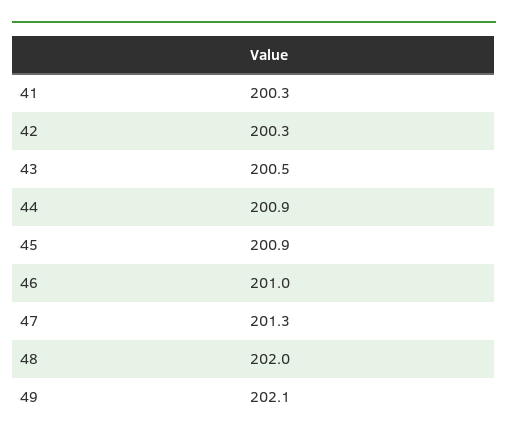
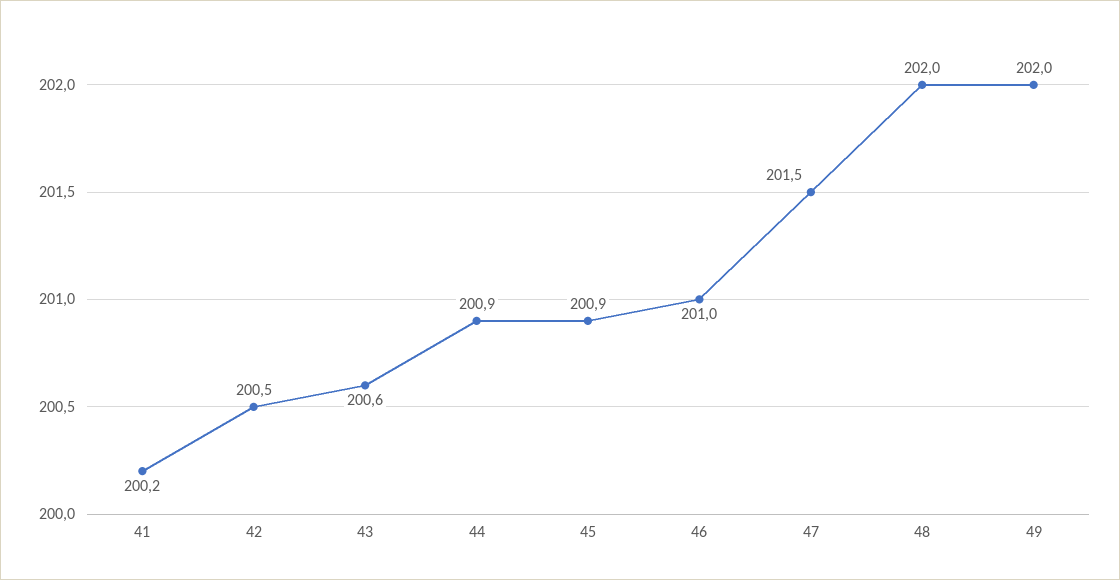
41: 200.3 -> 200.2
42: 200.3 -> 200.5
43: 200.5 -> 200.6
47: 201.3 -> 201.5
49: 202.1 -> 202

